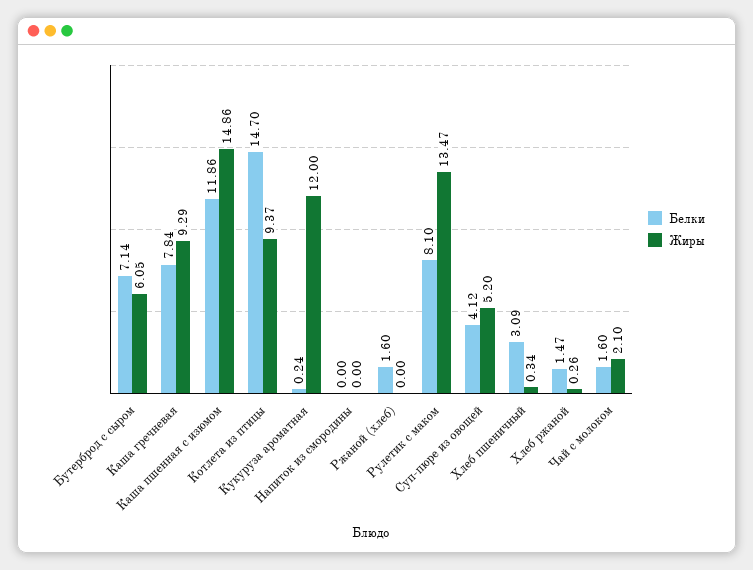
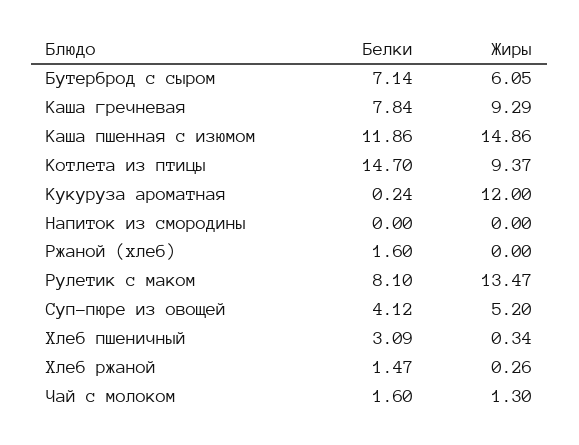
Жиры, Чай с молоком: 2.1 -> 1.3

